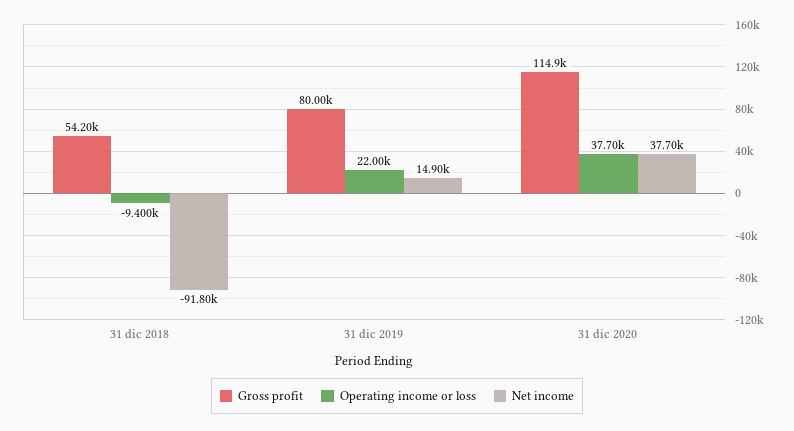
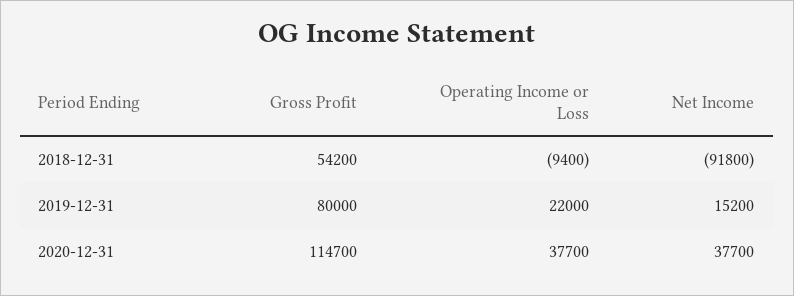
Net income, 31 dic 2019: 14900 -> 15200
Gross profit, 31 dic 2020: 114900 -> 114700

